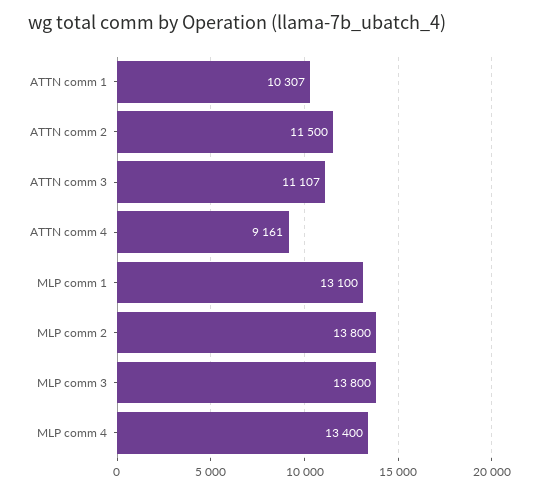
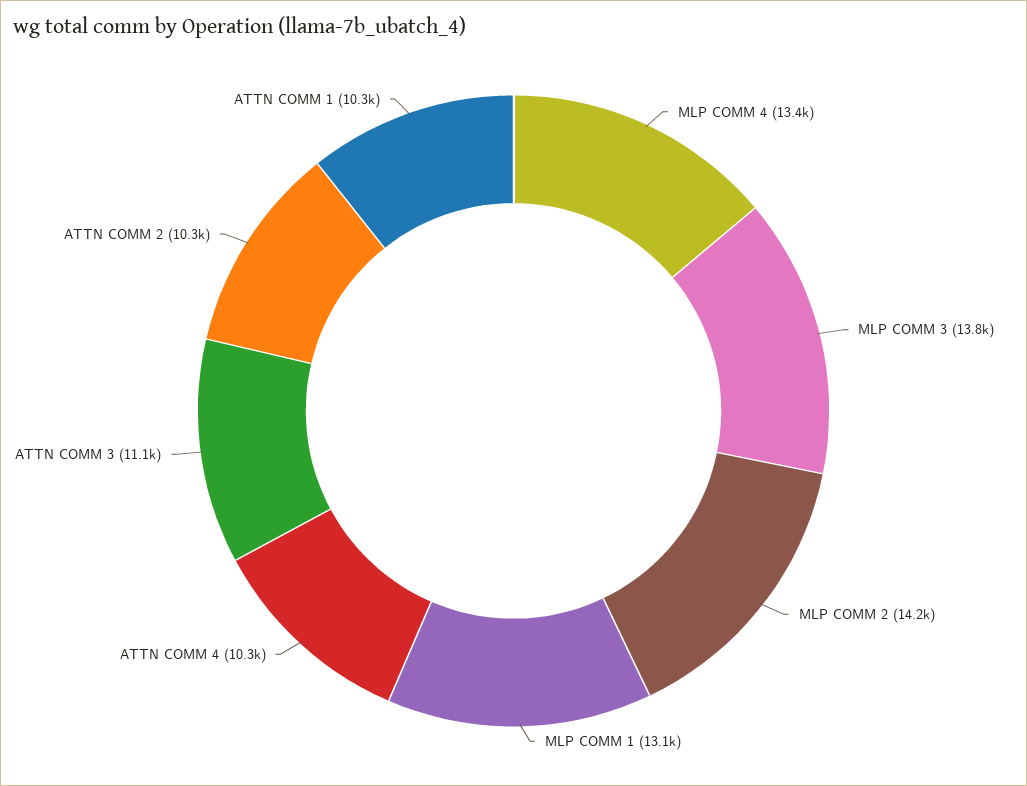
ATTN comm 2: 11500 -> 10300
ATTN comm 4: 9161 -> 10300
MLP comm 2: 13800 -> 14200

